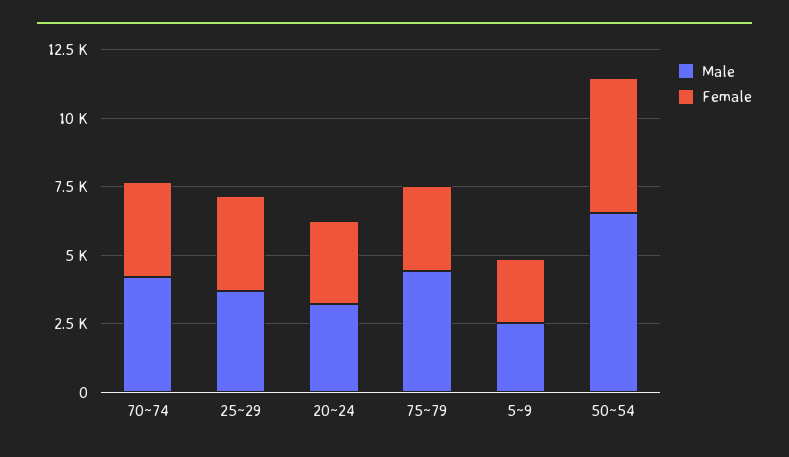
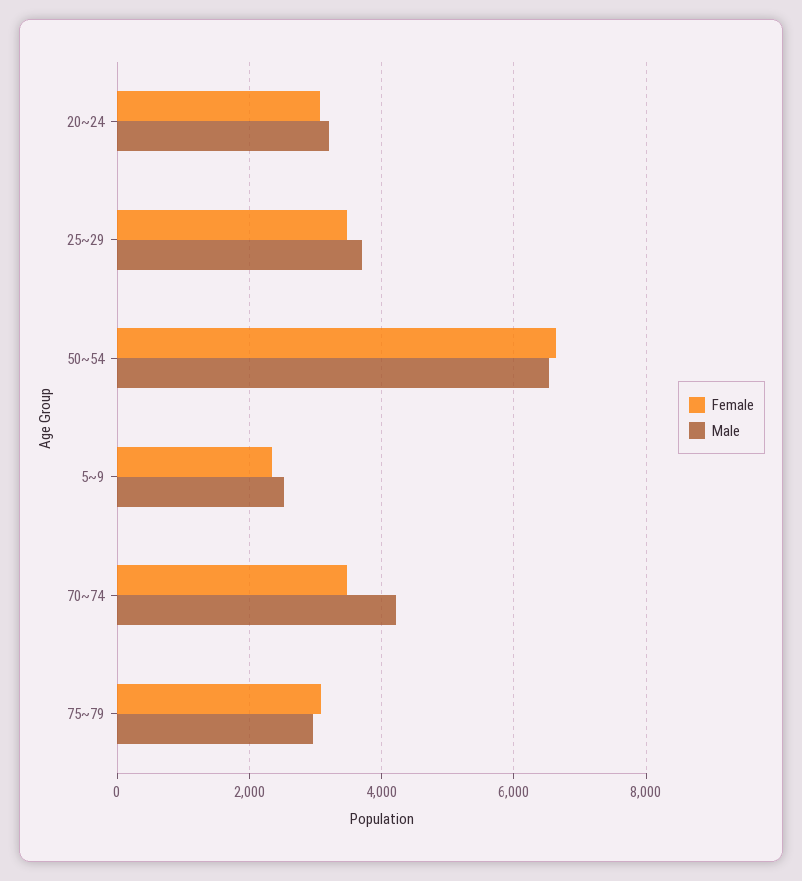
Male, 75~79: 4500 -> 3000
Female, 50~54: 5000 -> 6600

